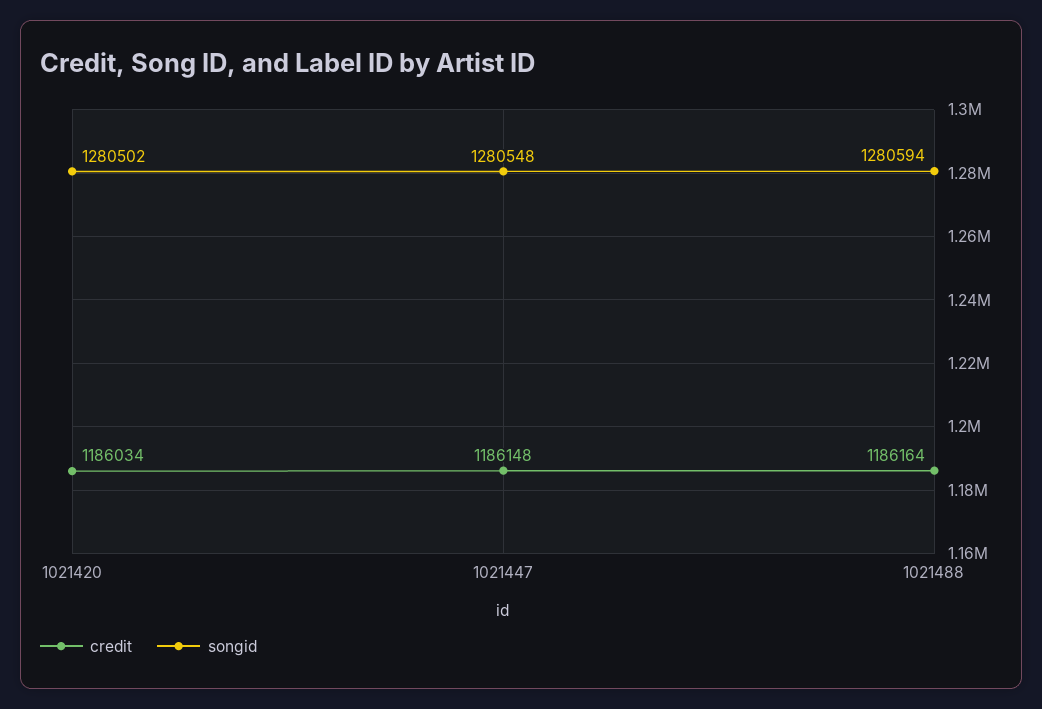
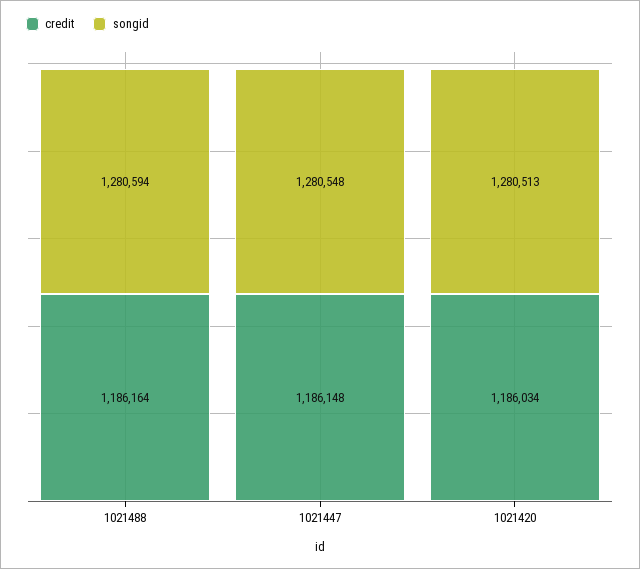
songid, 1021420: 1280502 -> 1280513

